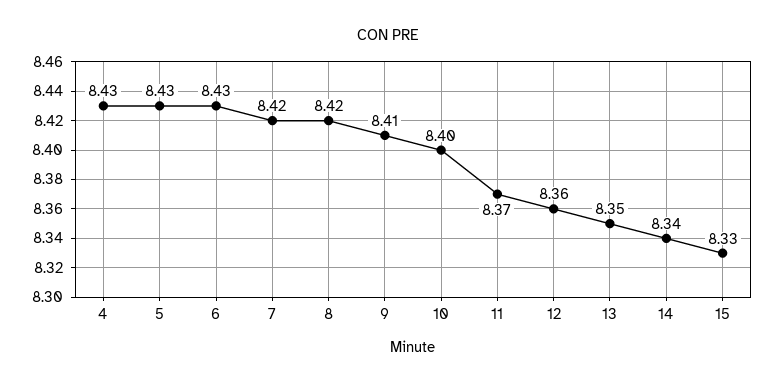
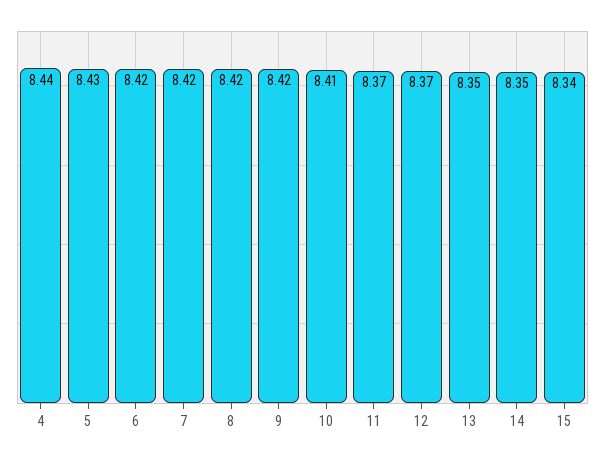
4: 8.43 -> 8.44
6: 8.43 -> 8.42
9: 8.41 -> 8.42
10: 8.4 -> 8.41
12: 8.36 -> 8.37
14: 8.34 -> 8.35
15: 8.33 -> 8.34

